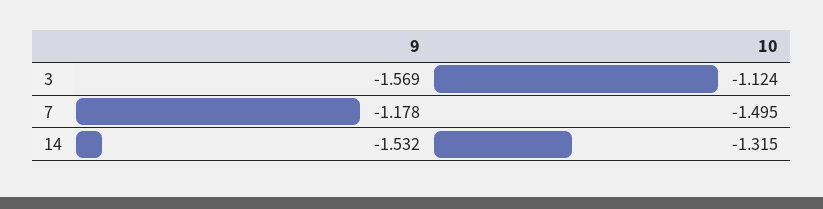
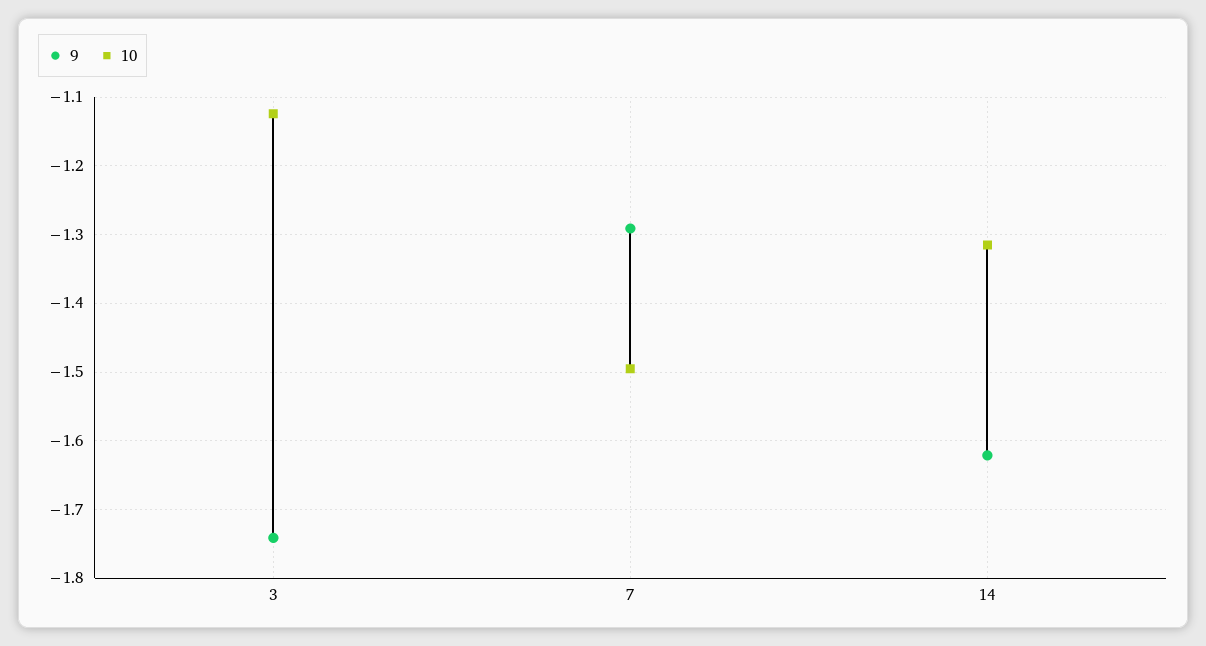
9, 3: -1.569 -> -1.74
9, 7: -1.178 -> -1.29
9, 14: -1.532 -> -1.62

